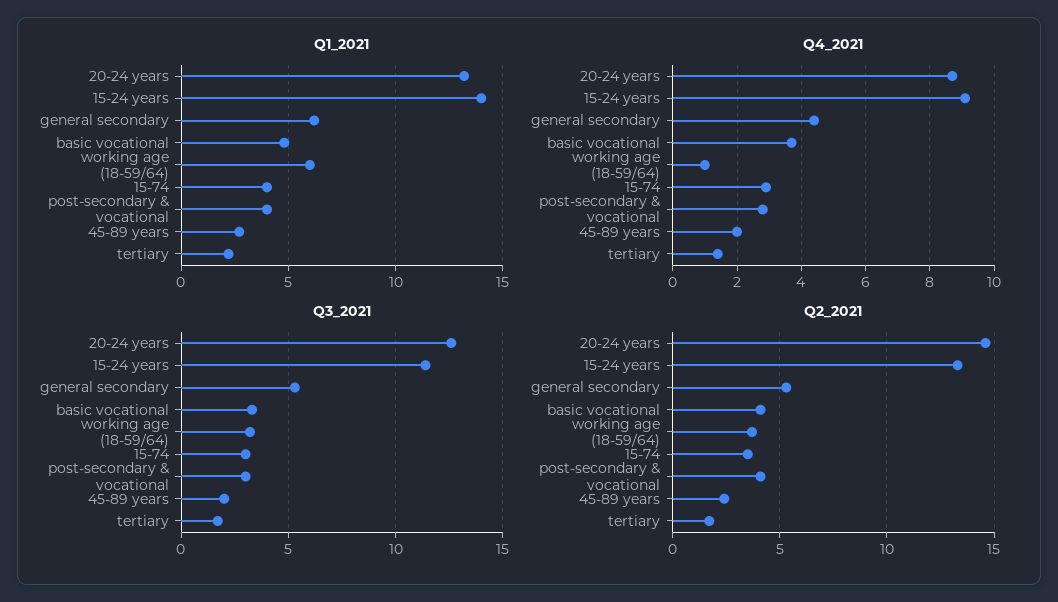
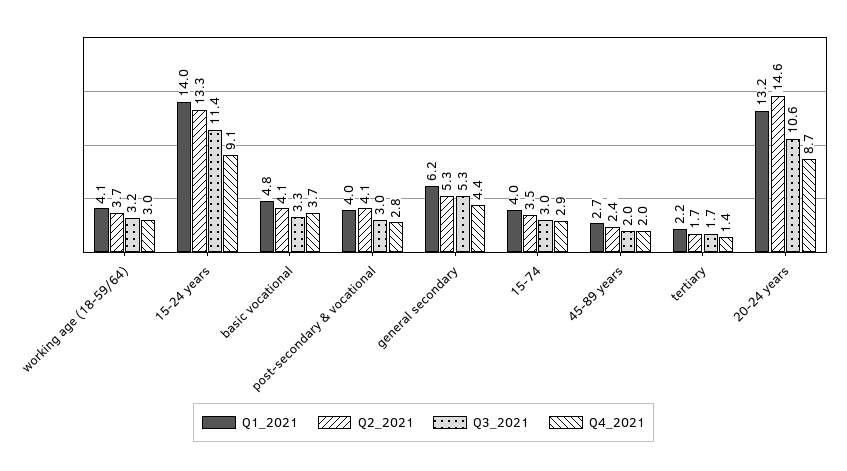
Q1_2021, working age (18-59/64): 6 -> 4.1
Q4_2021, working age (18-59/64): 1 -> 3
Q3_2021, 20-24 years: 12.5 -> 10.6

